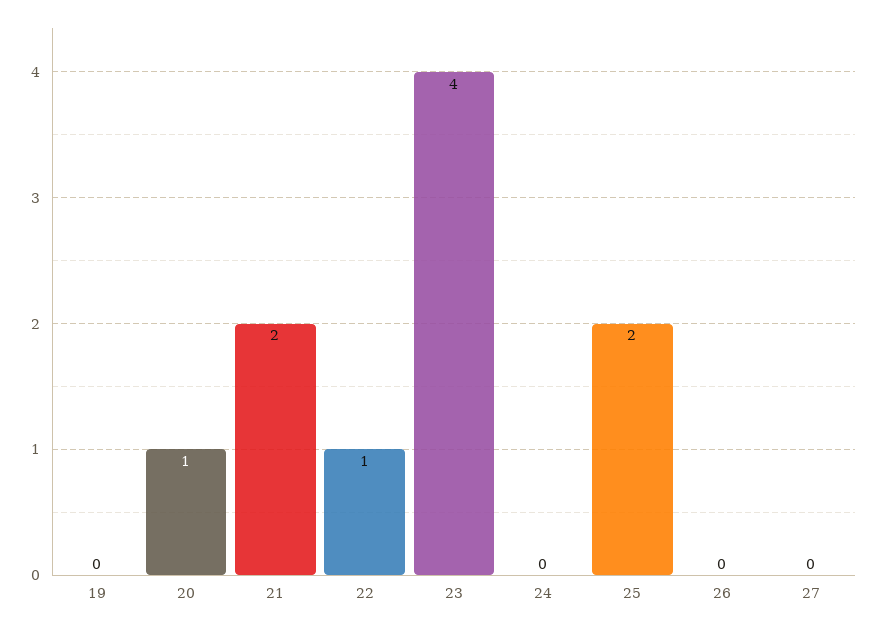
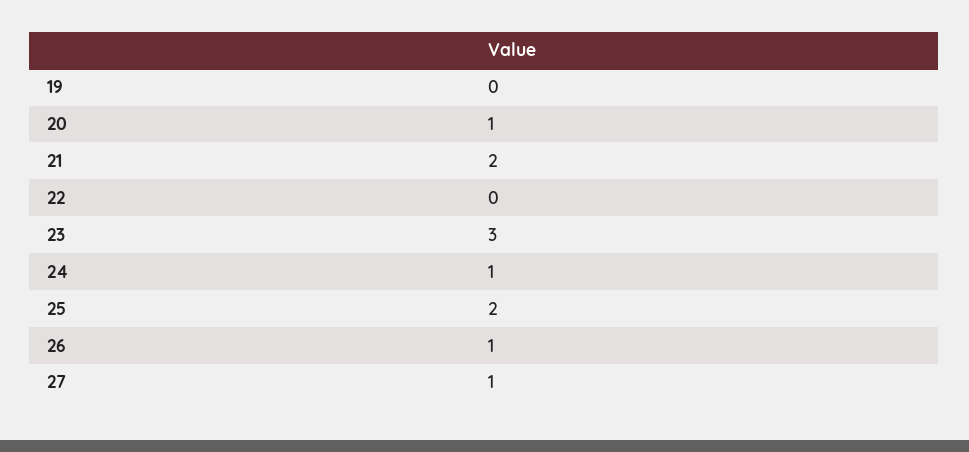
22: 1 -> 0
23: 4 -> 3
24: 0 -> 1
26: 0 -> 1
27: 0 -> 1

